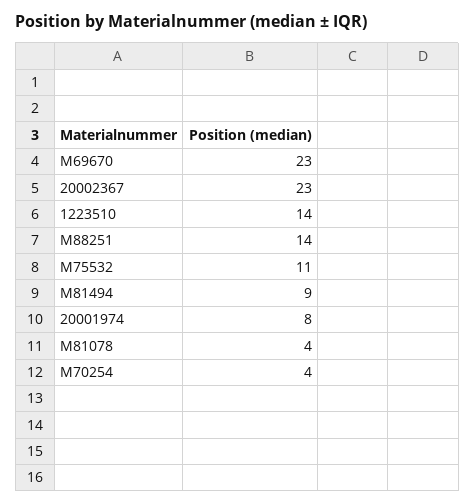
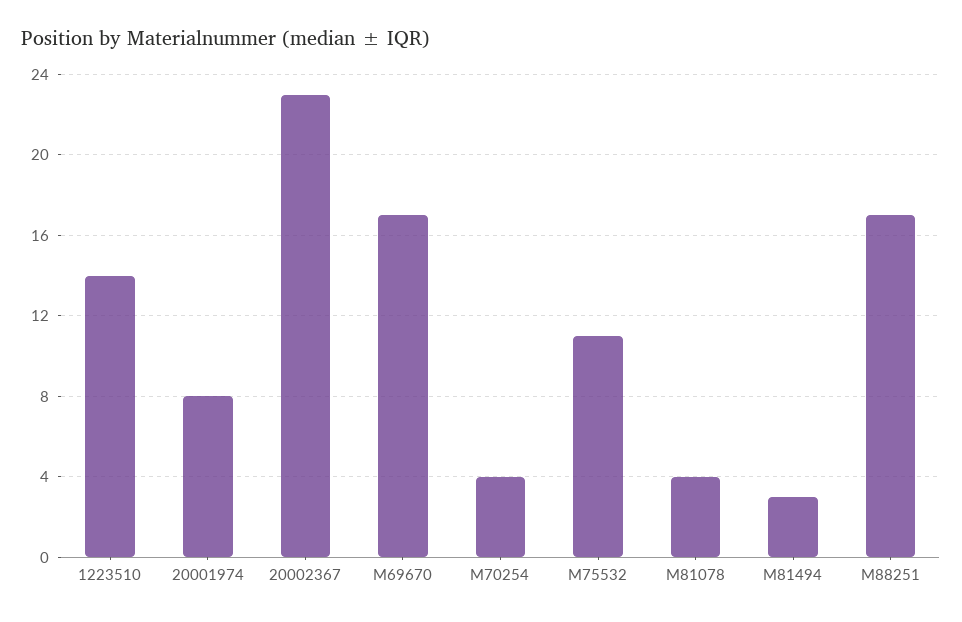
M69670: 23 -> 17
M88251: 14 -> 17
M81494: 9 -> 3

